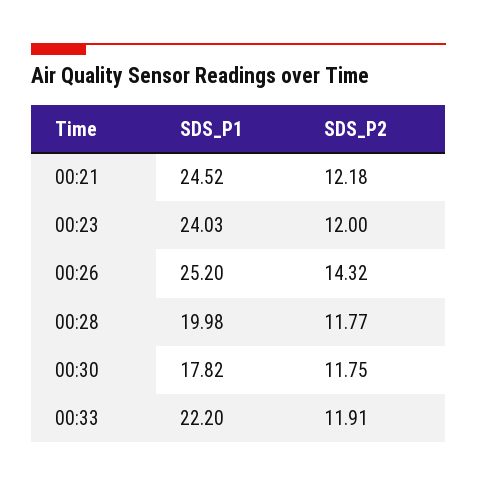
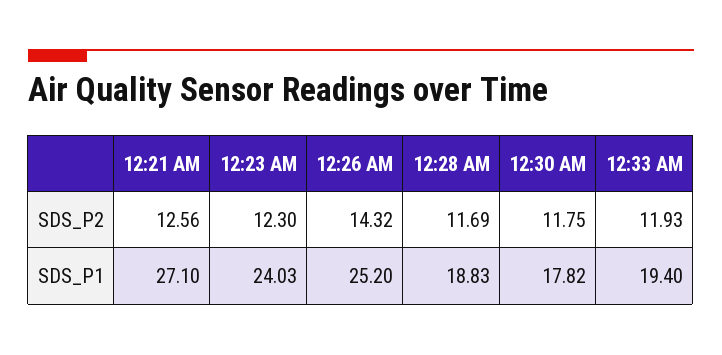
SDS_P1, 00:21: 24.52 -> 27.1
SDS_P2, 00:21: 12.18 -> 12.56
SDS_P2, 00:23: 12 -> 12.3
SDS_P1, 00:28: 19.98 -> 18.83
SDS_P2, 00:28: 11.77 -> 11.69
SDS_P1, 00:33: 22.2 -> 19.4
SDS_P2, 00:33: 11.91 -> 11.93

